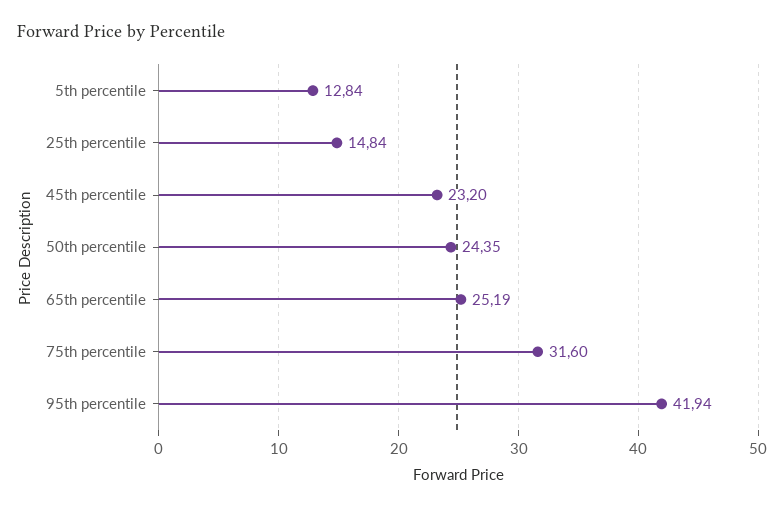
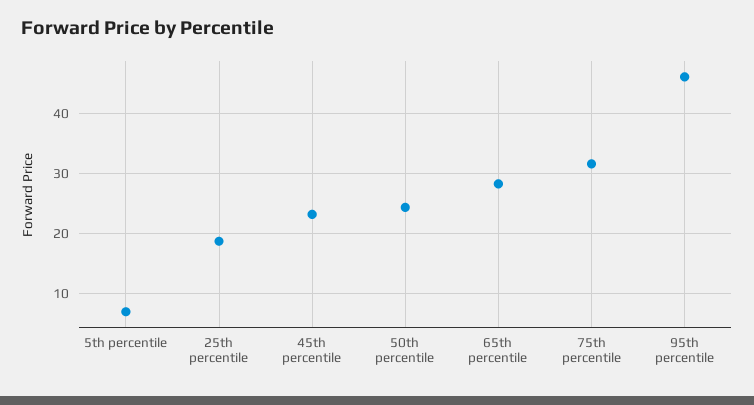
5th percentile: 12.84 -> 7
25th percentile: 14.84 -> 19
65th percentile: 25.19 -> 28
95th percentile: 41.94 -> 46

